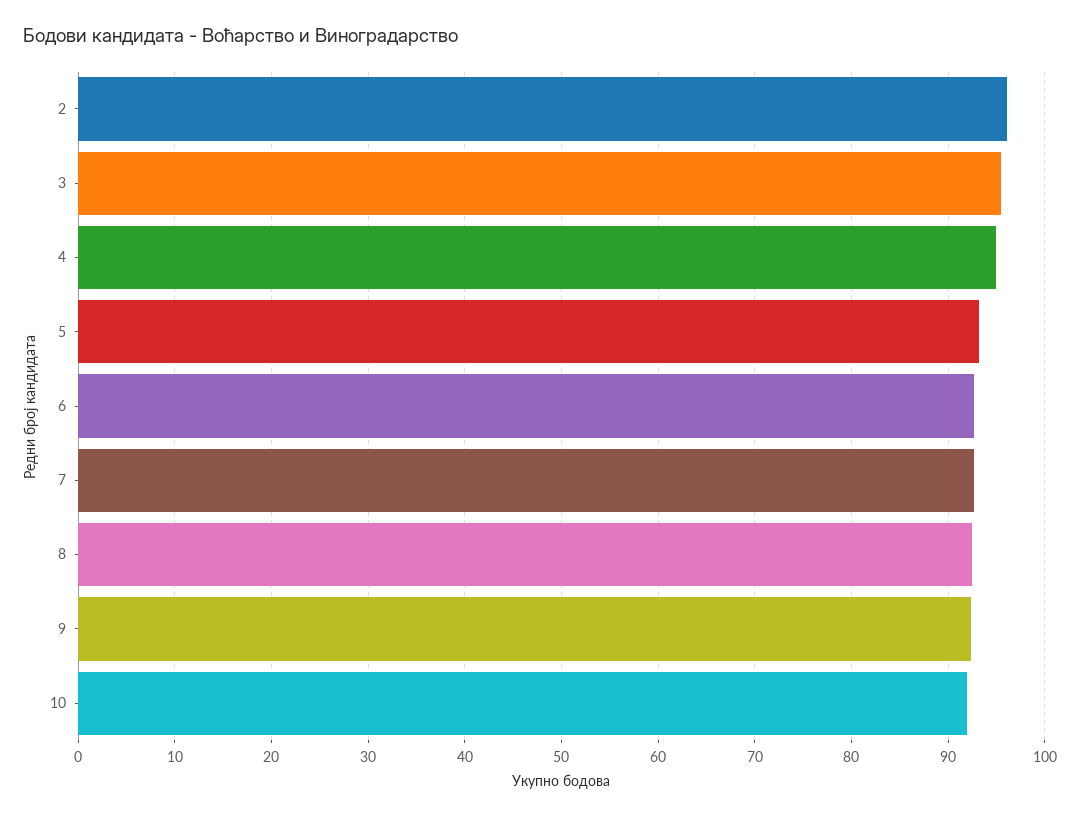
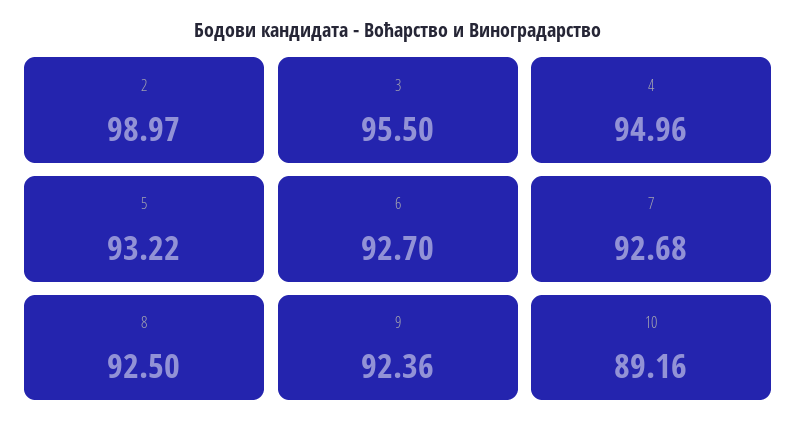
2: 96 -> 98.97
10: 92 -> 89.16

